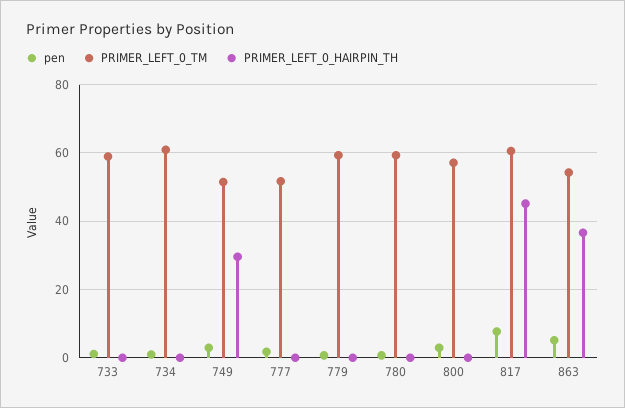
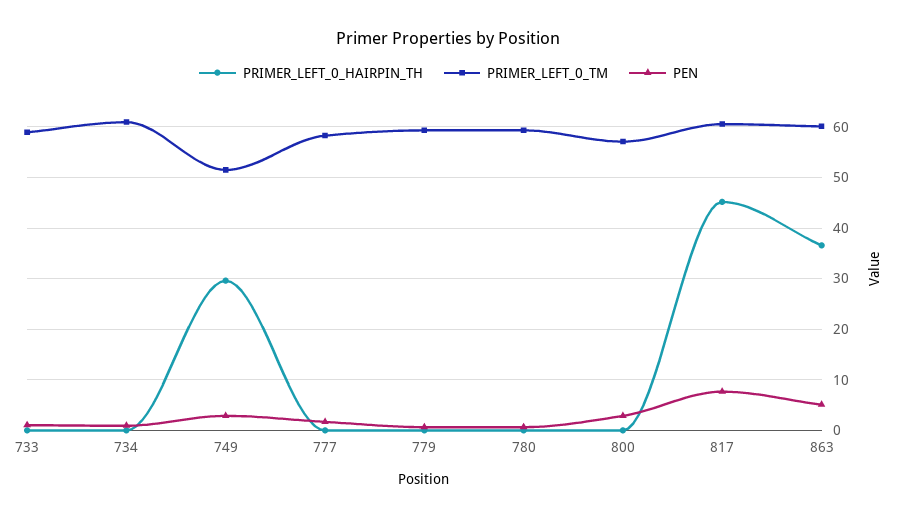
PRIMER_LEFT_0_TM, 777: 52 -> 58
PRIMER_LEFT_0_TM, 863: 54 -> 60

